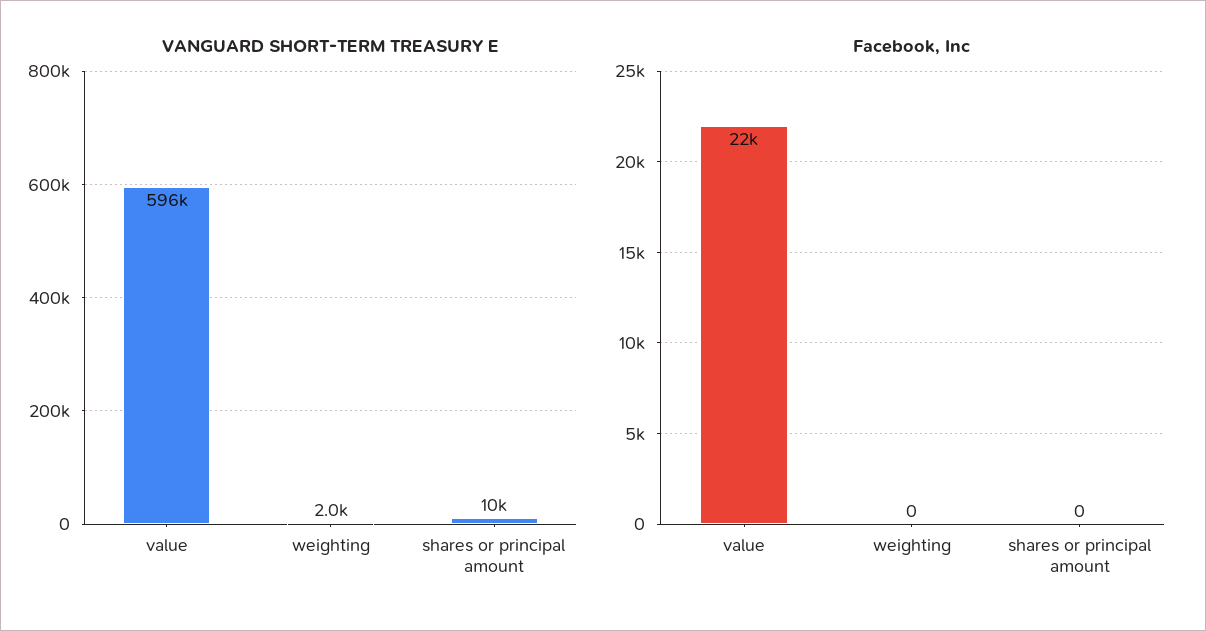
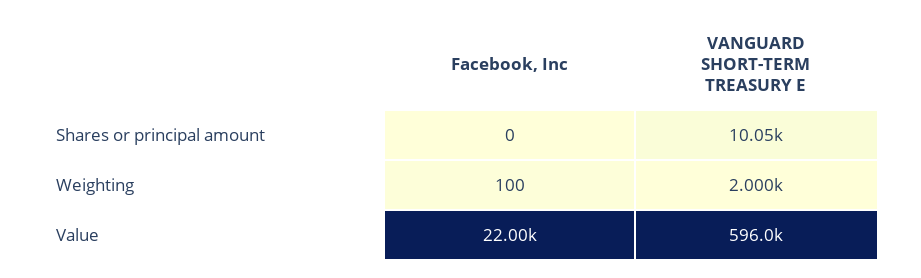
Facebook, Inc, weighting: 0 -> 100

